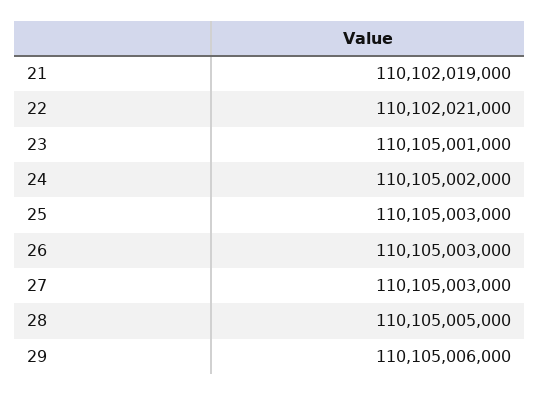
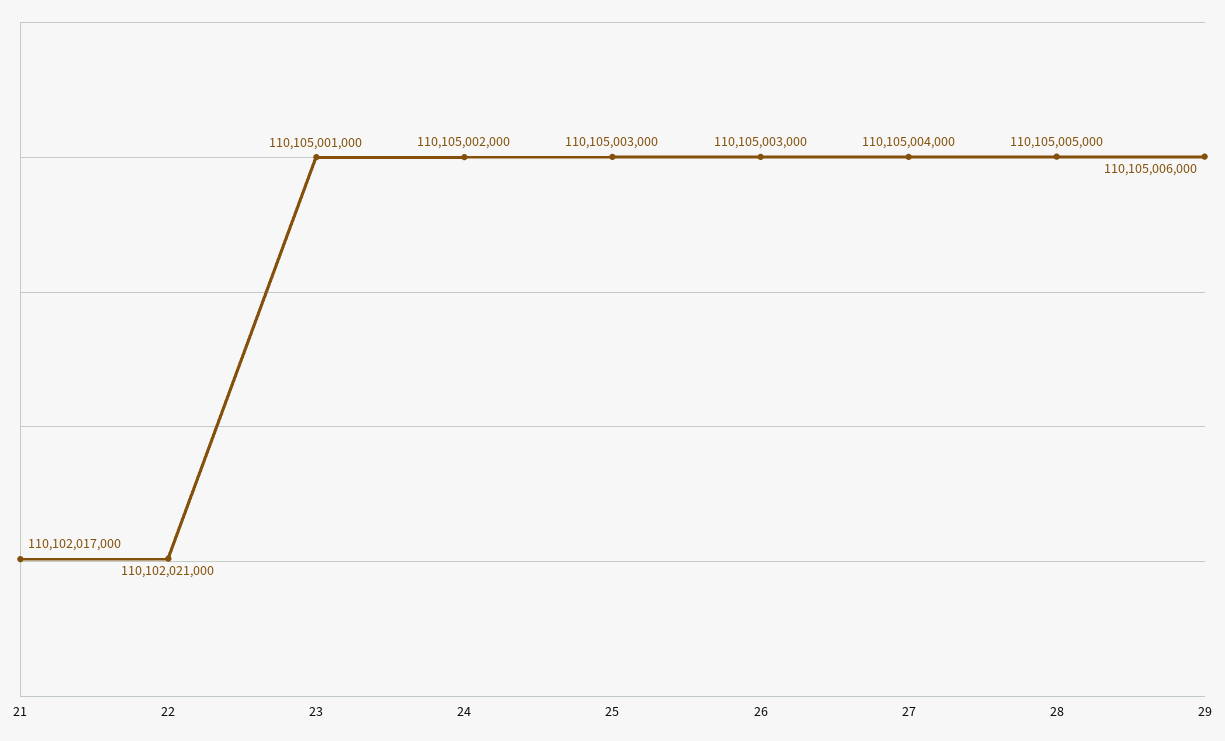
21: 110102019000 -> 110102017000
27: 110105003000 -> 110105004000

